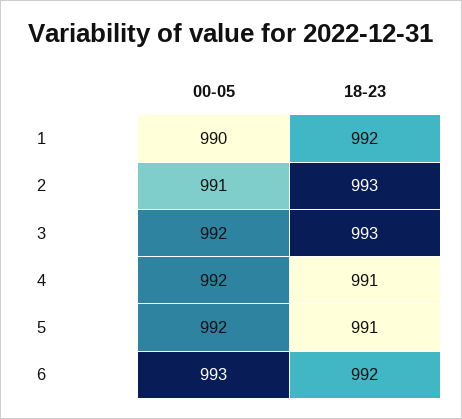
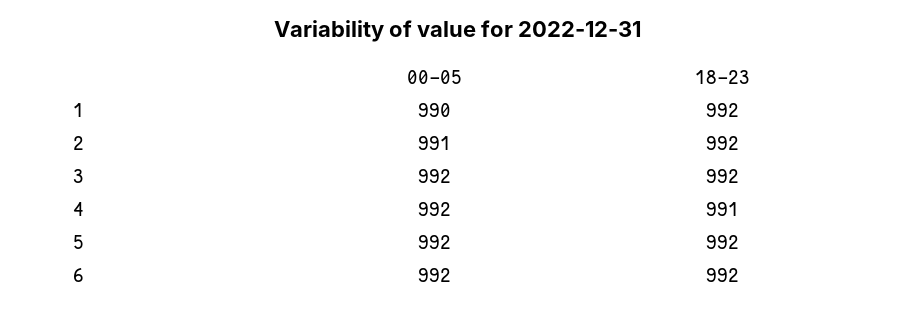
18-23, 2: 993 -> 992
18-23, 3: 993 -> 992
18-23, 5: 991 -> 992
00-05, 6: 993 -> 992

